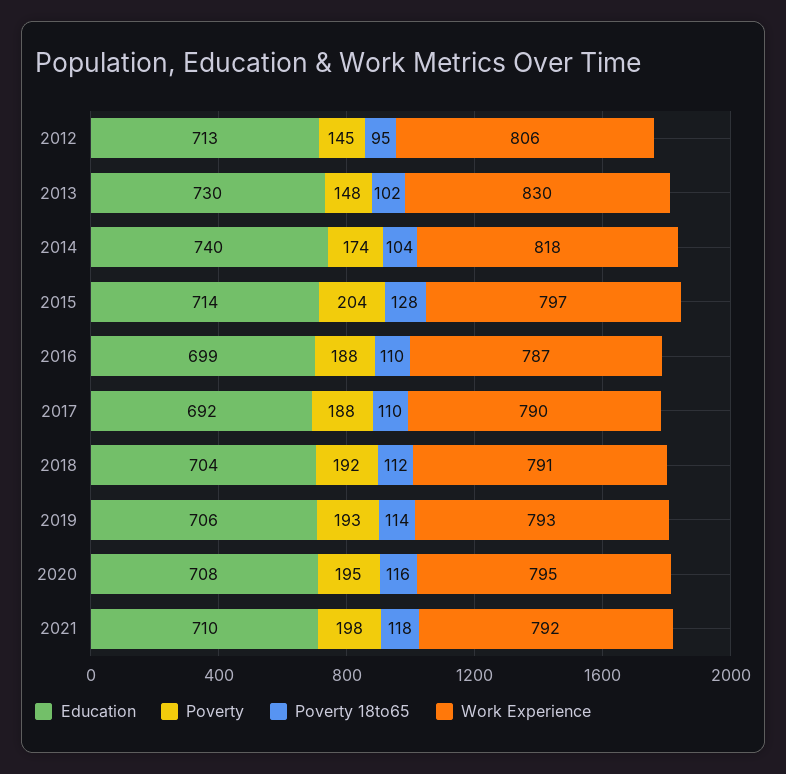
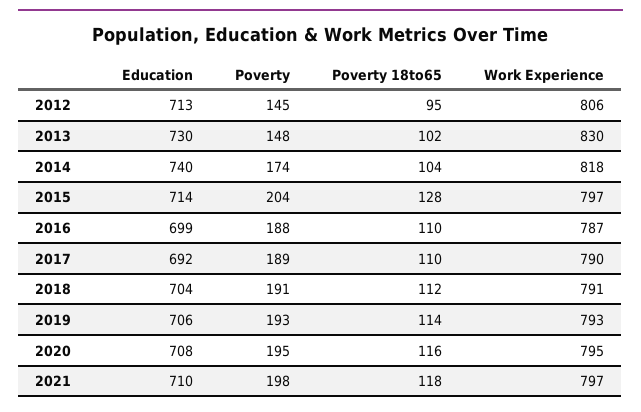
Poverty, 2017: 188 -> 189
Poverty, 2018: 192 -> 191
Work Experience, 2021: 792 -> 797

